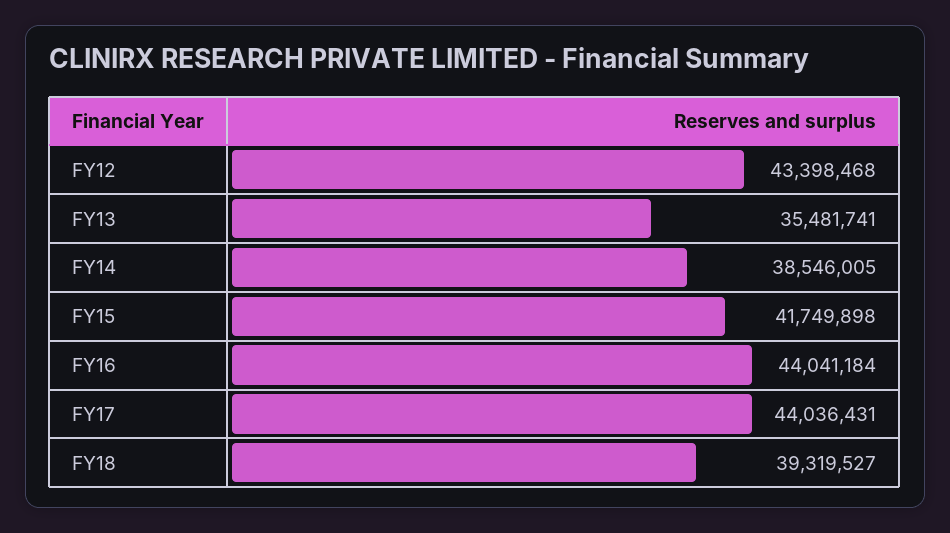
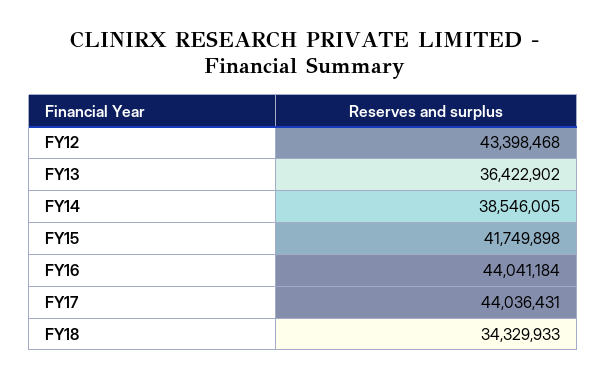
FY13: 35481741 -> 36422902
FY18: 39319527 -> 34329933

